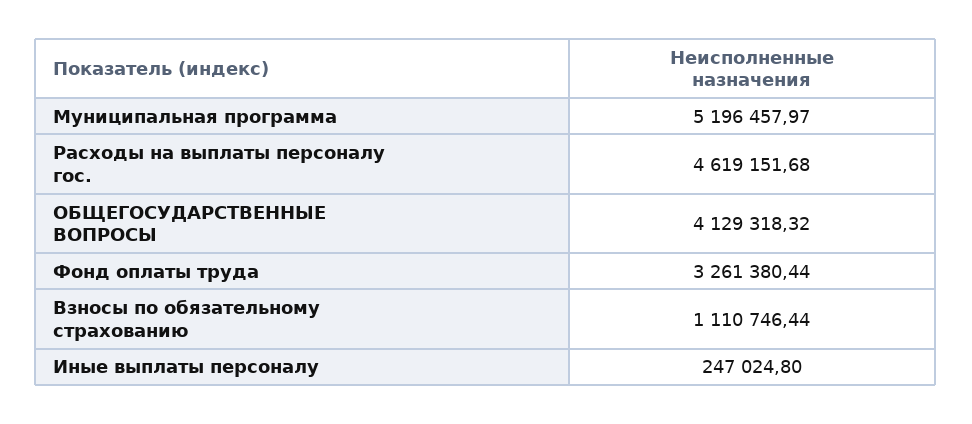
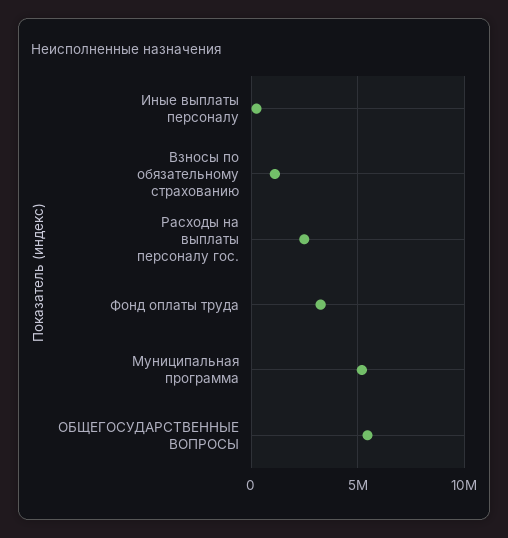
Расходы на выплаты персоналу гос.: 4619151.68 -> 2500000
ОБЩЕГОСУДАРСТВЕННЫЕ ВОПРОСЫ: 4129318.32 -> 5500000

